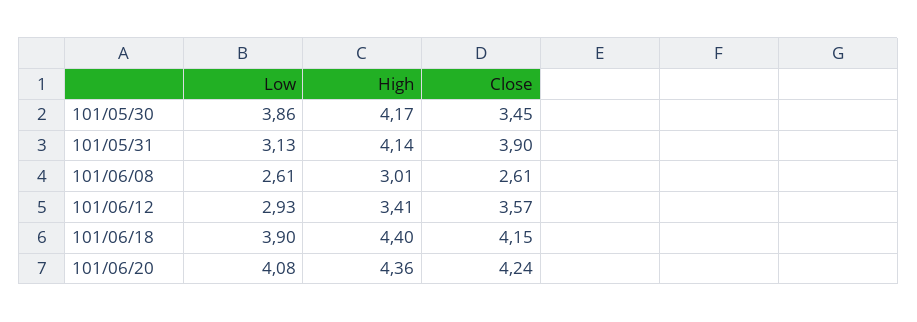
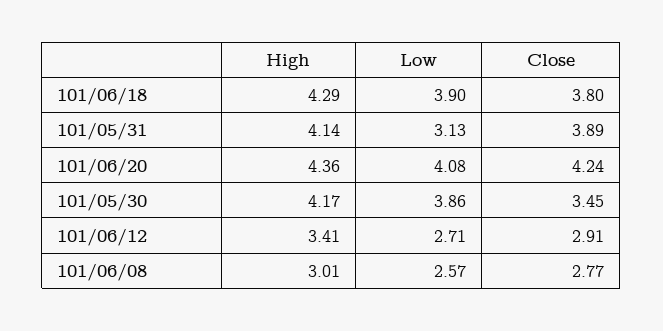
Close, 101/05/31: 3.9 -> 3.89
Low, 101/06/08: 2.61 -> 2.57
Close, 101/06/08: 2.61 -> 2.77
Low, 101/06/12: 2.93 -> 2.71
Close, 101/06/12: 3.57 -> 2.91
High, 101/06/18: 4.4 -> 4.29
Close, 101/06/18: 4.15 -> 3.8

